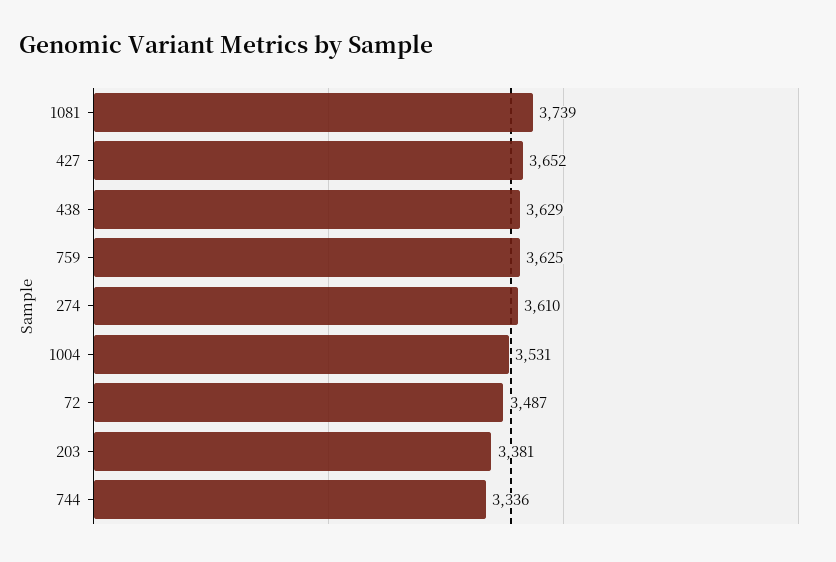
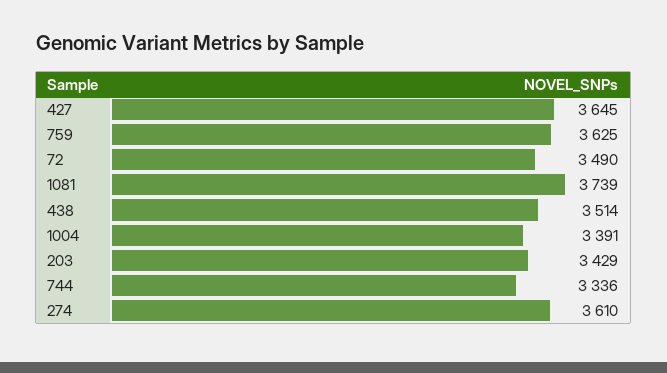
427: 3652 -> 3645
438: 3629 -> 3514
1004: 3531 -> 3391
72: 3487 -> 3490
203: 3381 -> 3429

